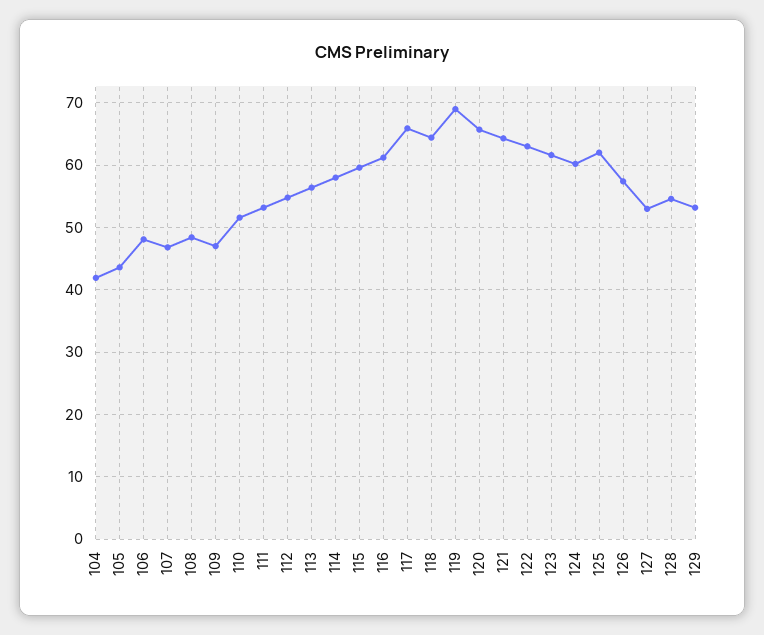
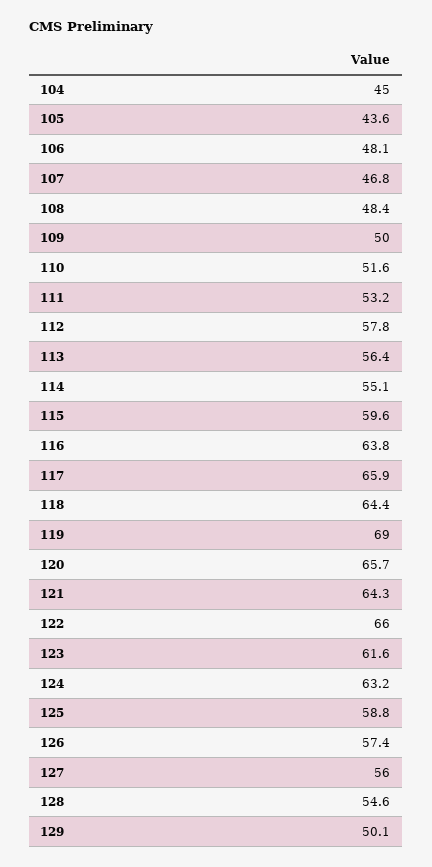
104: 42 -> 45
109: 47 -> 50
112: 55 -> 57.8
114: 58 -> 55.1
116: 61 -> 63.8
122: 63 -> 66
124: 60 -> 63.2
125: 62 -> 58.8
127: 53 -> 56
129: 53 -> 50.1

